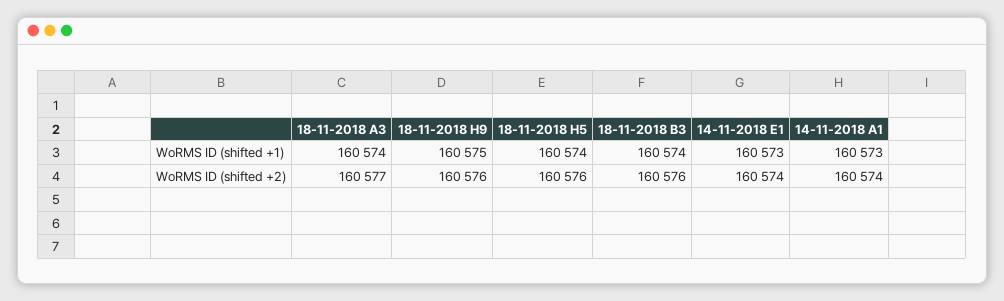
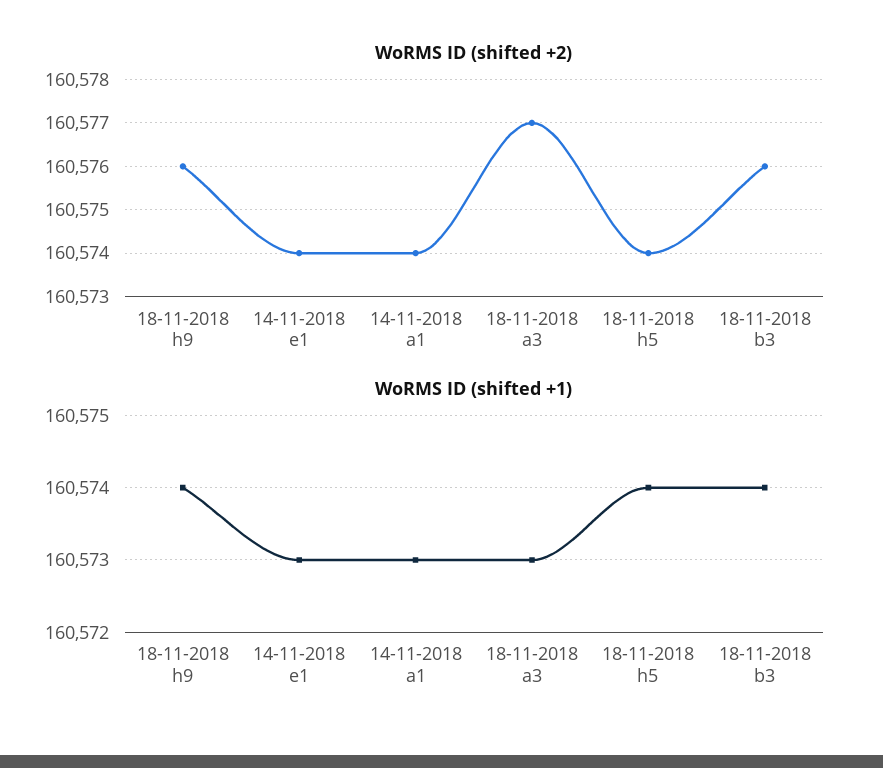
WoRMS ID (shifted +1), 18-11-2018 A3: 160574 -> 160573
WoRMS ID (shifted +1), 18-11-2018 H9: 160575 -> 160574
WoRMS ID (shifted +2), 18-11-2018 H5: 160576 -> 160574

